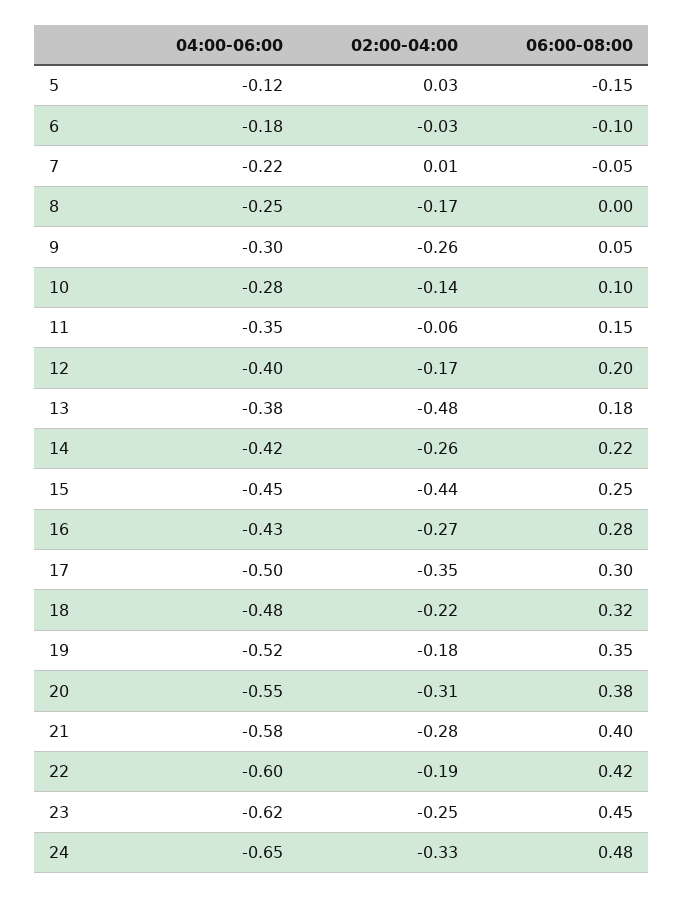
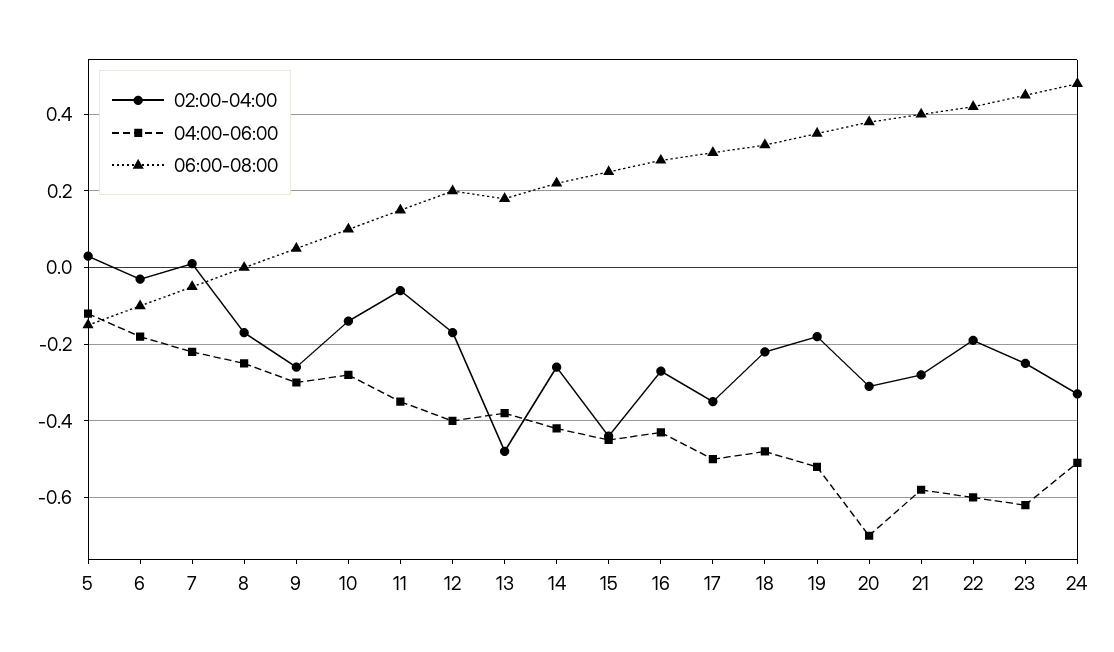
04:00-06:00, 20: -0.55 -> -0.7
04:00-06:00, 24: -0.65 -> -0.5

